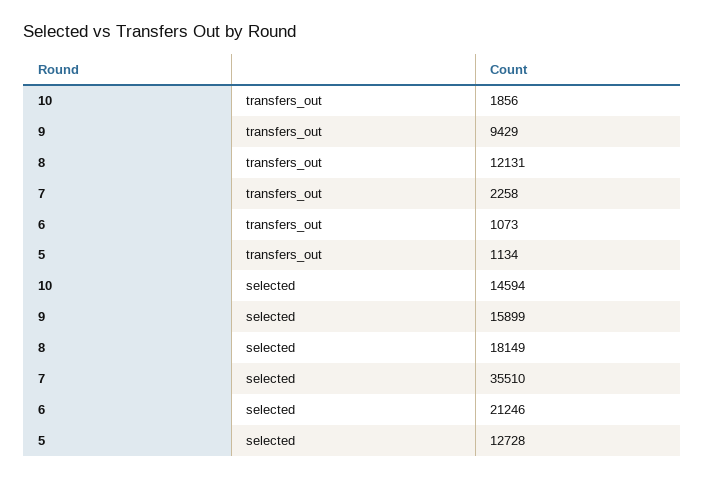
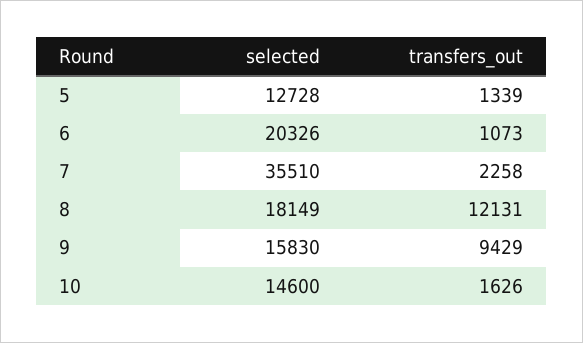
10, transfers_out: 1856 -> 1626
5, transfers_out: 1134 -> 1339
10, selected: 14594 -> 14600
9, selected: 15899 -> 15830
6, selected: 21246 -> 20326

